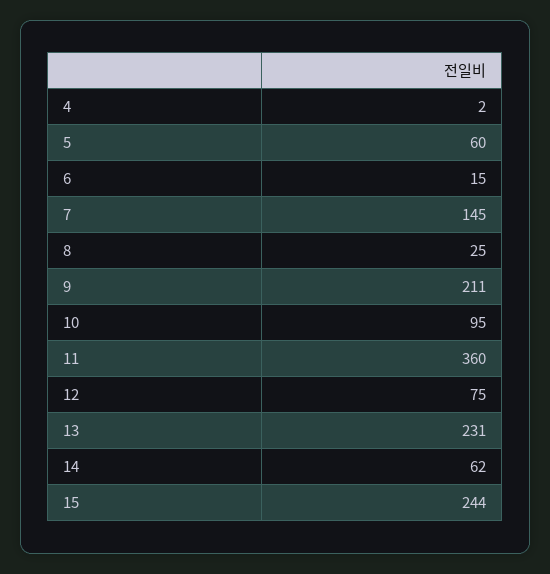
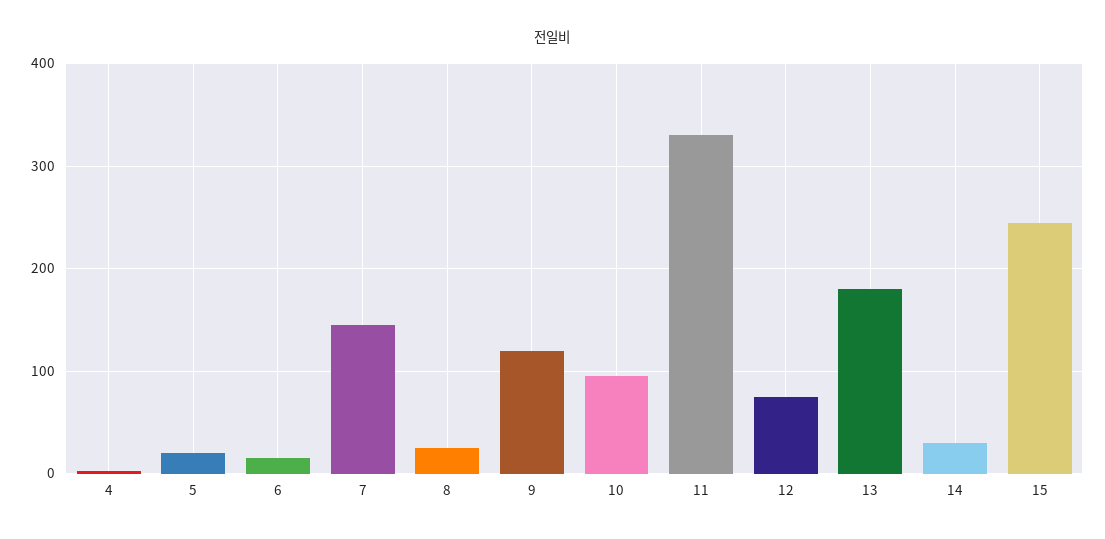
5: 60 -> 20
9: 211 -> 120
11: 360 -> 330
13: 231 -> 180
14: 62 -> 30

